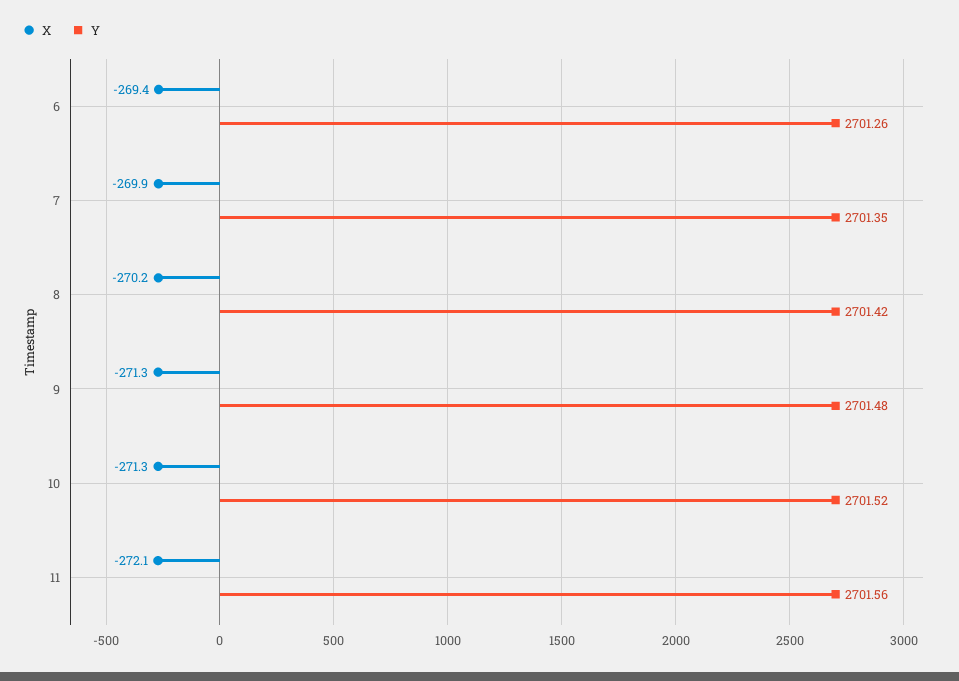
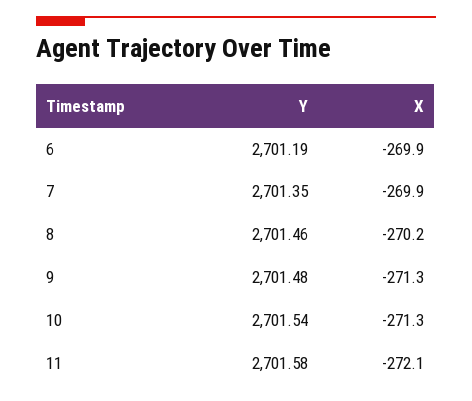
X, 6: -269.4 -> -269.9
Y, 6: 2701.26 -> 2701.19
Y, 8: 2701.42 -> 2701.46
Y, 10: 2701.52 -> 2701.54
Y, 11: 2701.56 -> 2701.58

